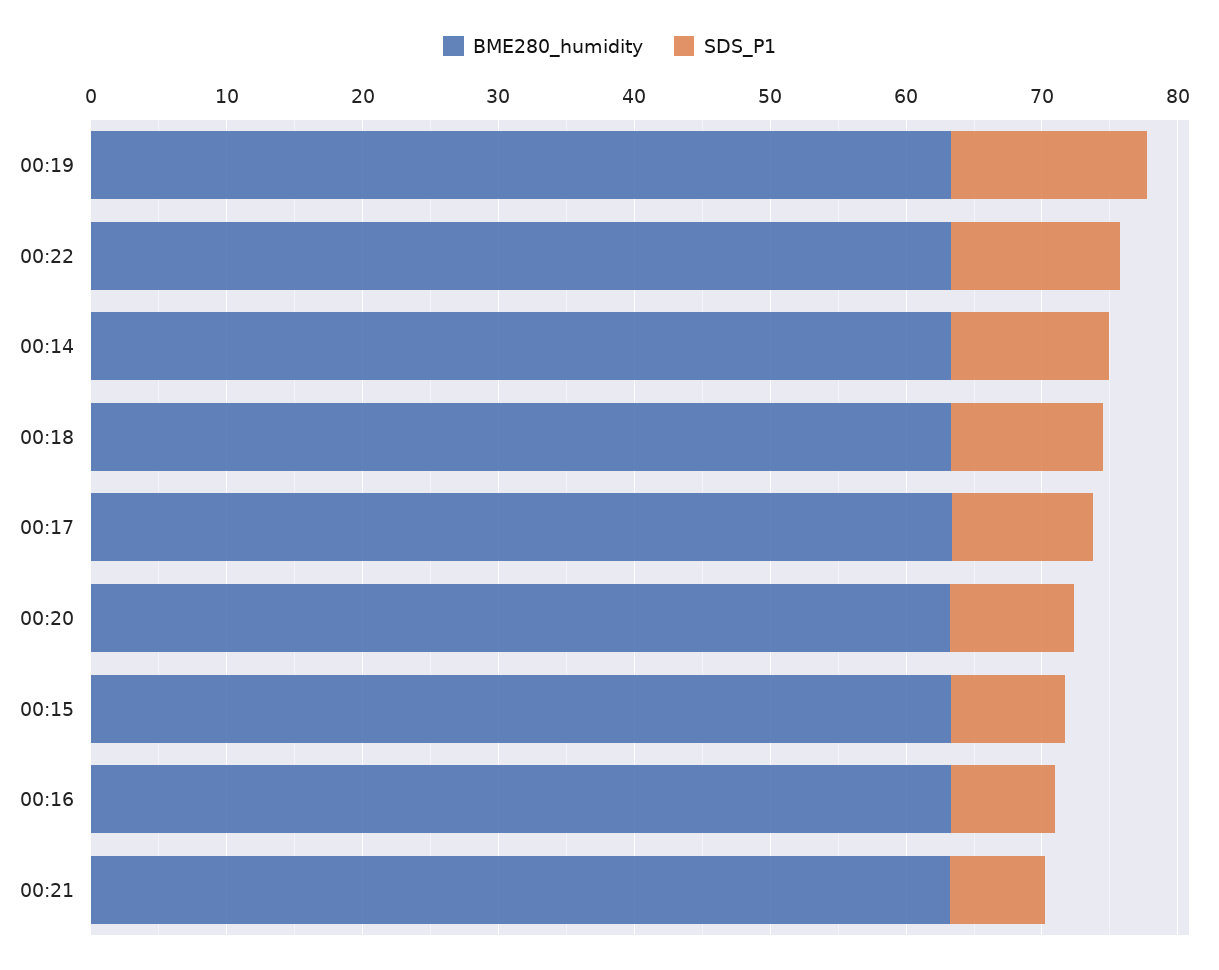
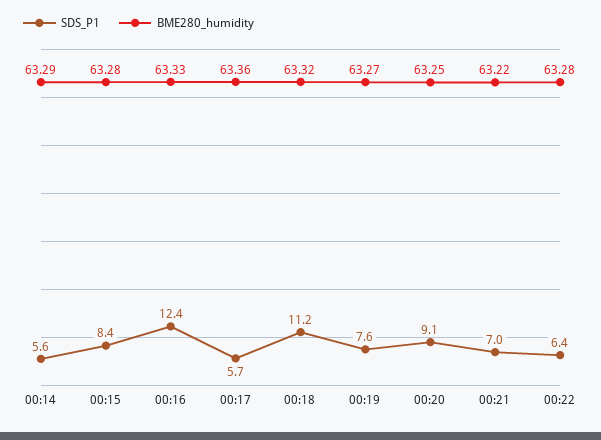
SDS_P1, 00:19: 14 -> 7.6
SDS_P1, 00:22: 12 -> 6.4
SDS_P1, 00:14: 12 -> 5.6
SDS_P1, 00:17: 10 -> 5.7
SDS_P1, 00:16: 8 -> 12.4

